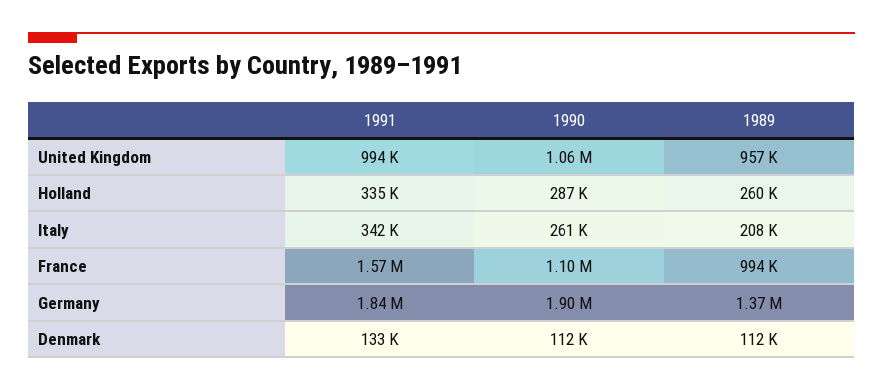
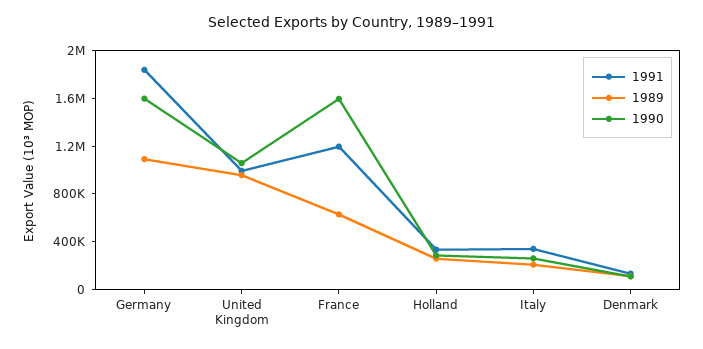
1991, France: 1570000 -> 1200000
1990, France: 1100000 -> 1600000
1989, France: 994000 -> 600000
1990, Germany: 1900000 -> 1600000
1989, Germany: 1370000 -> 1100000

